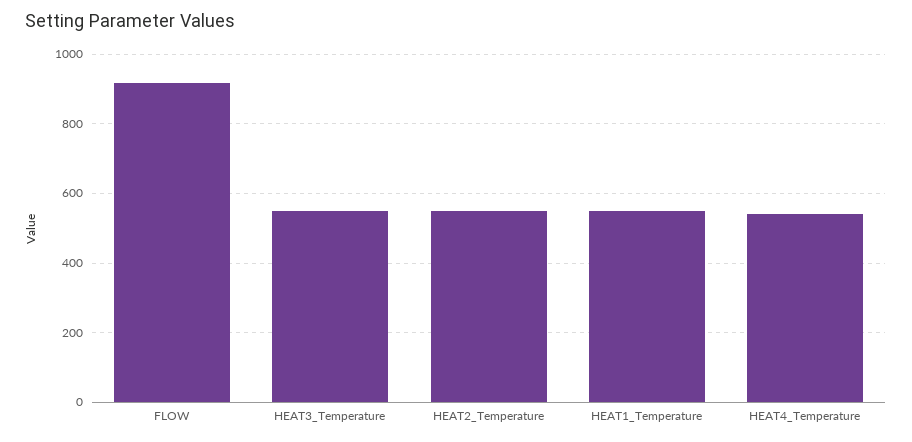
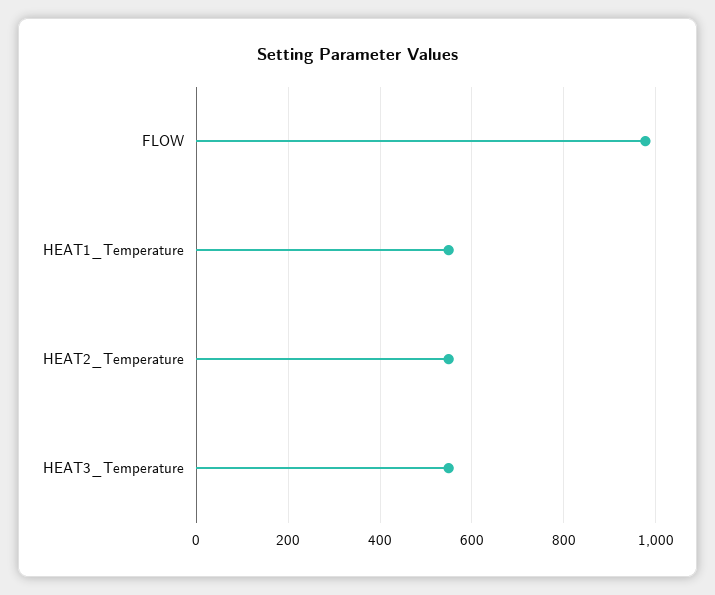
FLOW: 920 -> 980
HEAT4_Temperature: 540 -> none

